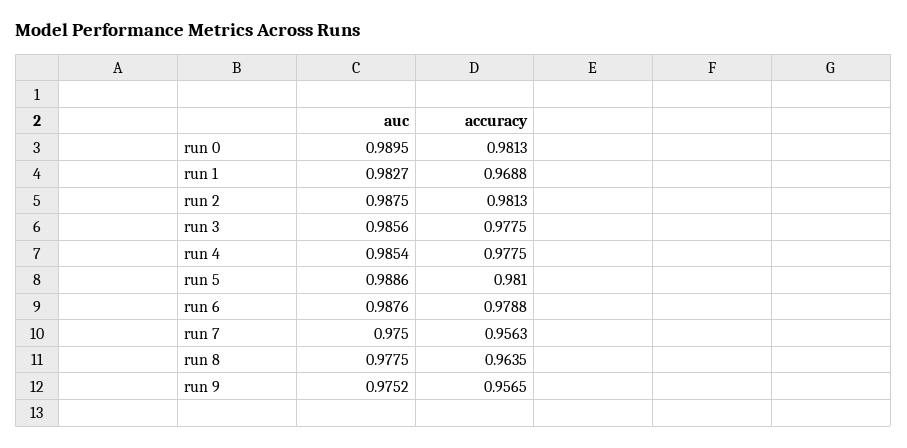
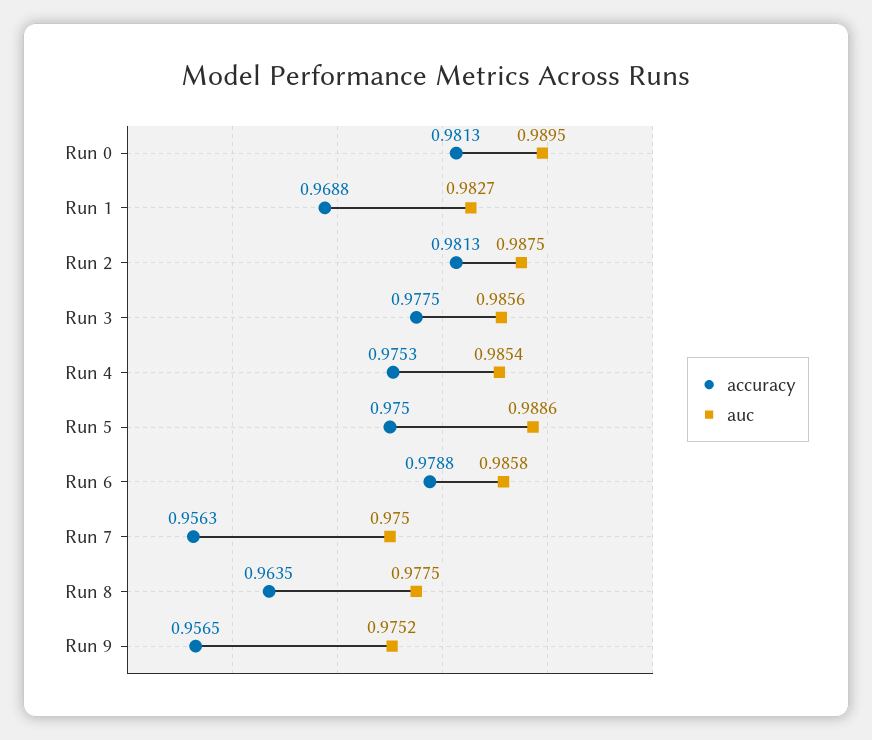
accuracy, run 4: 0.9775 -> 0.9753
accuracy, run 5: 0.981 -> 0.975
auc, run 6: 0.9876 -> 0.9858

